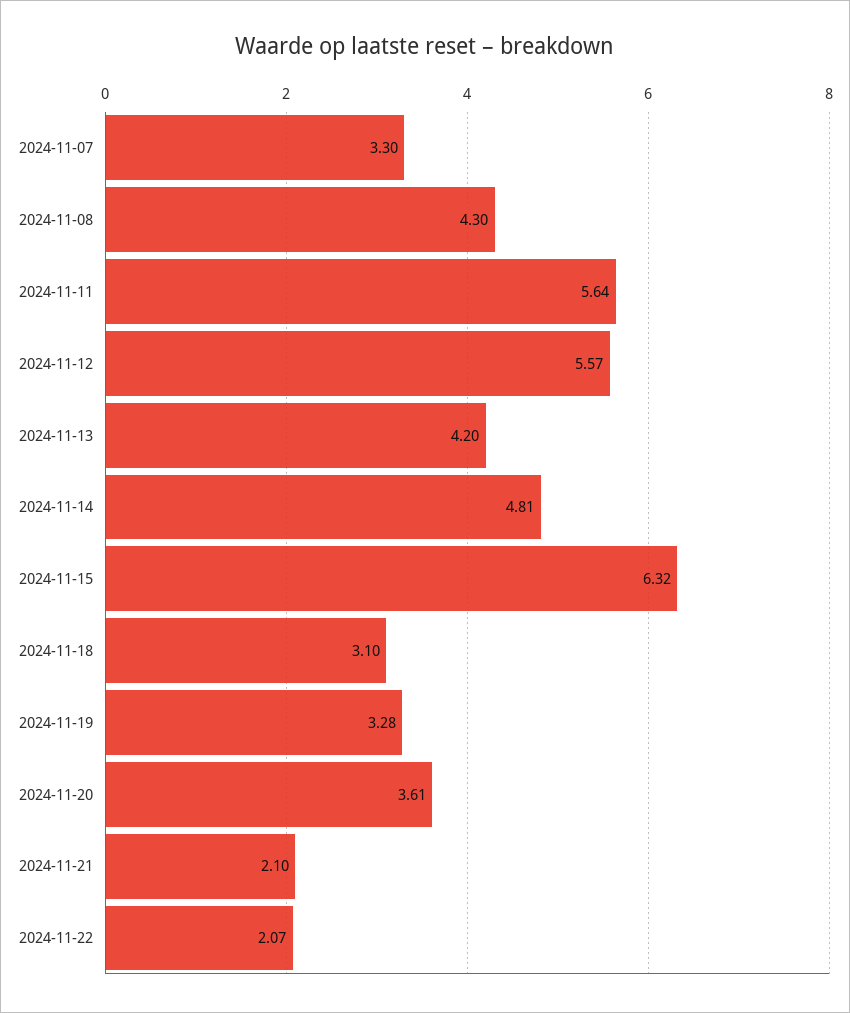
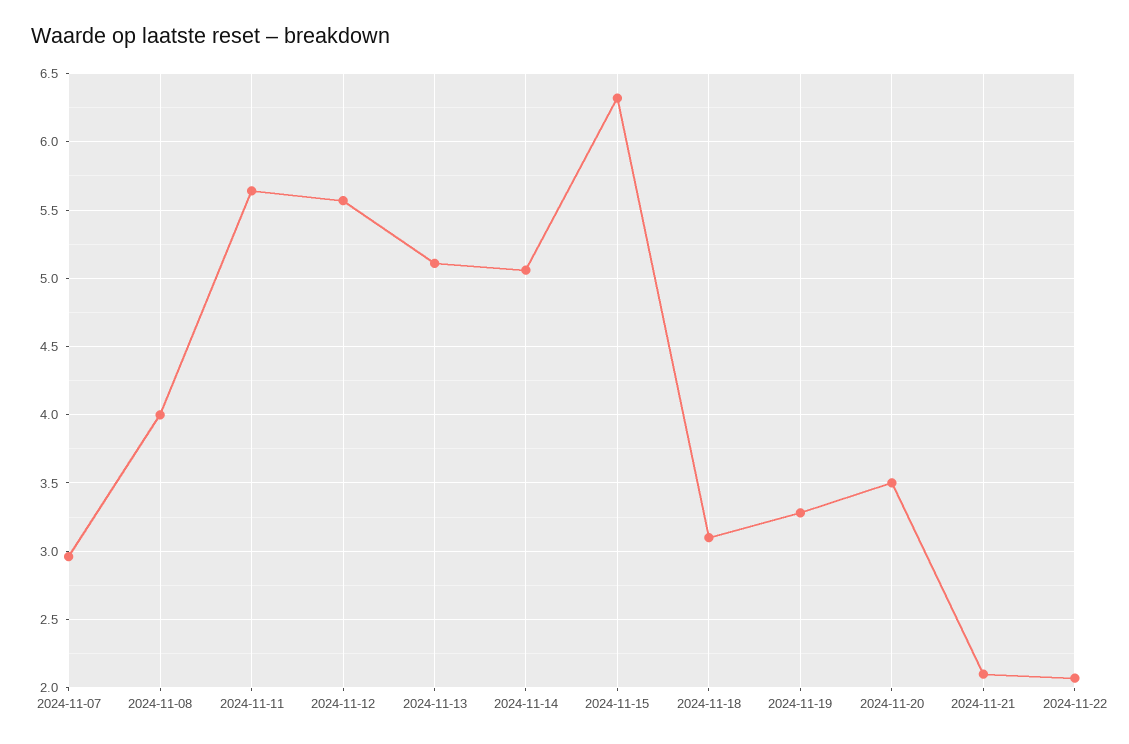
2024-11-07: 3.3 -> 2.95
2024-11-08: 4.3 -> 4
2024-11-13: 4.2 -> 5.1
2024-11-14: 4.81 -> 5.05
2024-11-20: 3.61 -> 3.5

